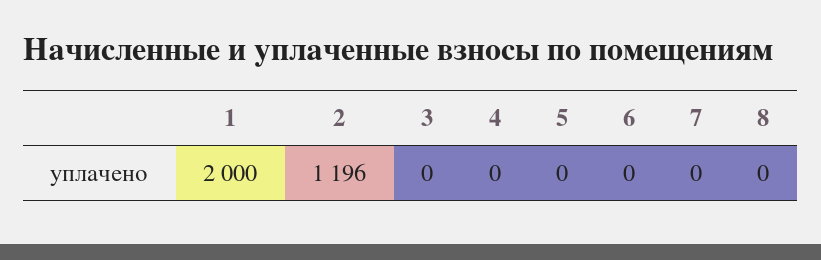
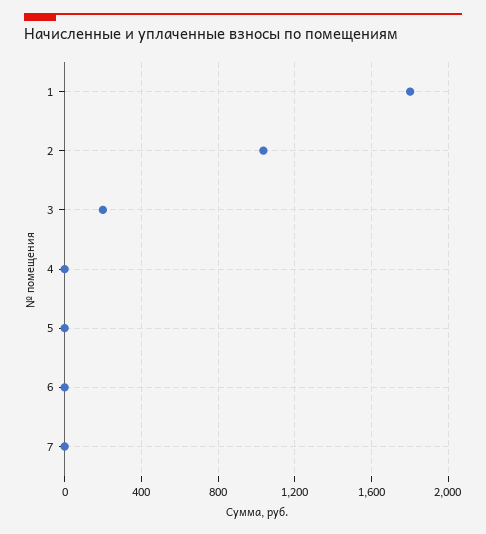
1: 2000 -> 1800
2: 1196 -> 1050
3: 0 -> 200
8: 0 -> none

